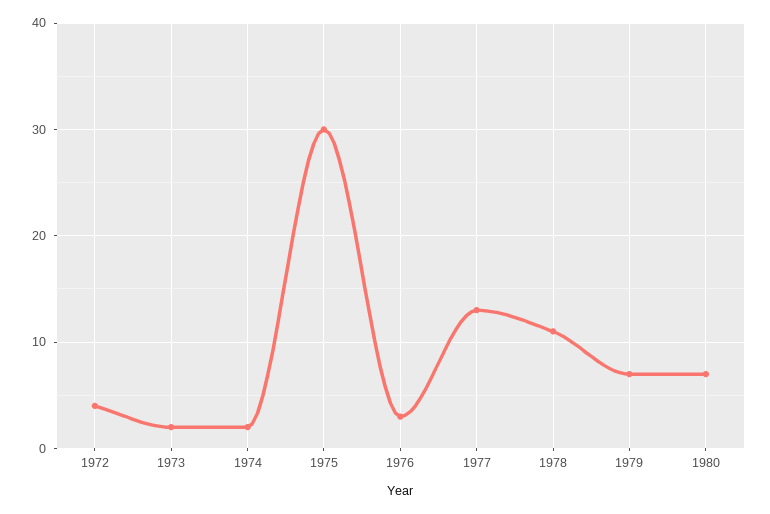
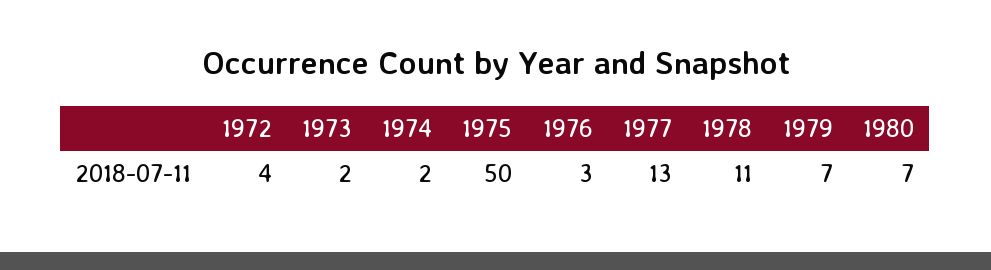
1975: 30 -> 50

